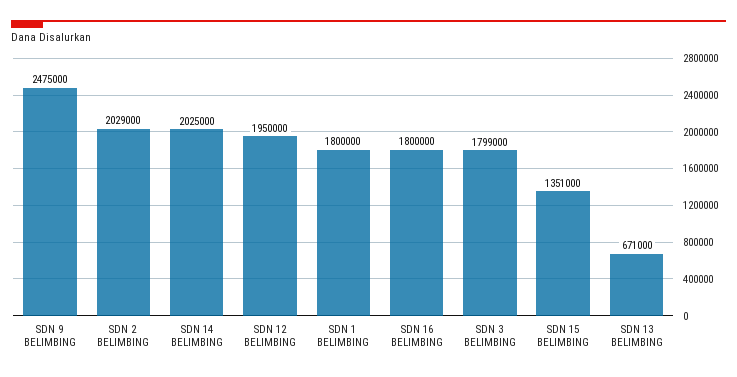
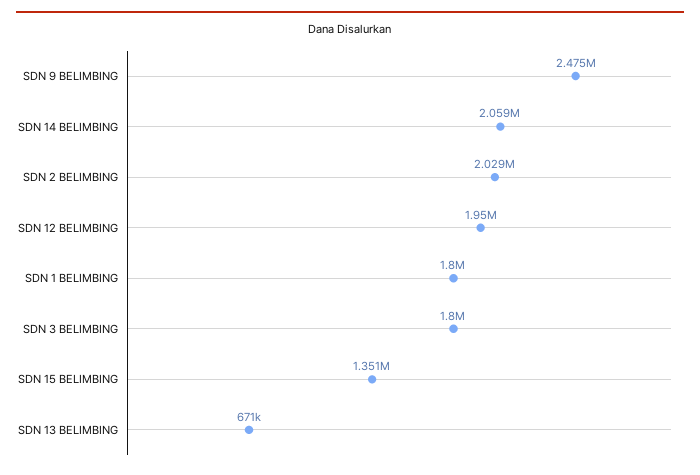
SDN 14 BELIMBING: 2025000 -> 2059000
SDN 16 BELIMBING: 1800000 -> none
SDN 3 BELIMBING: 1799000 -> 1800000

